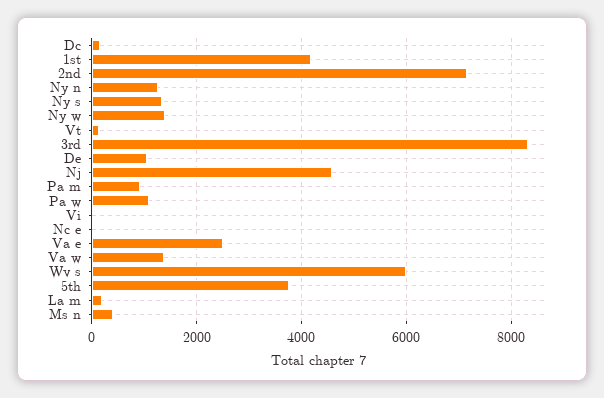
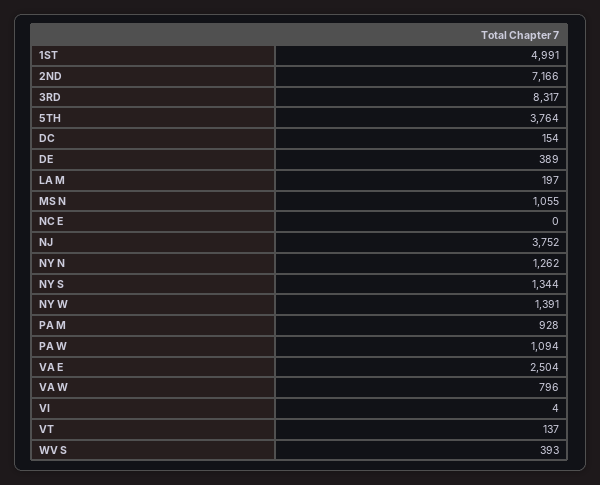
1st: 4200 -> 4991
De: 1000 -> 389
Nj: 4600 -> 3752
Va w: 1400 -> 796
Wv s: 6000 -> 393
Ms n: 400 -> 1055

